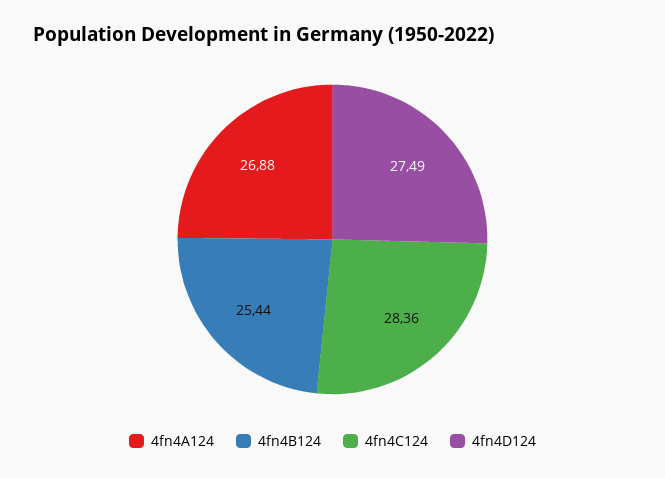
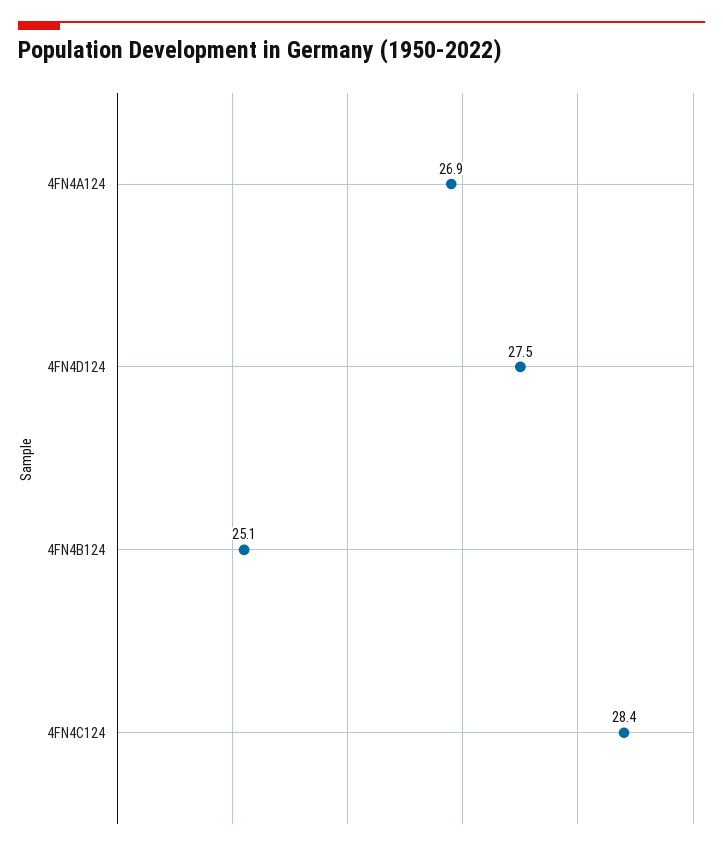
4fn4B124: 25.44 -> 25.1

